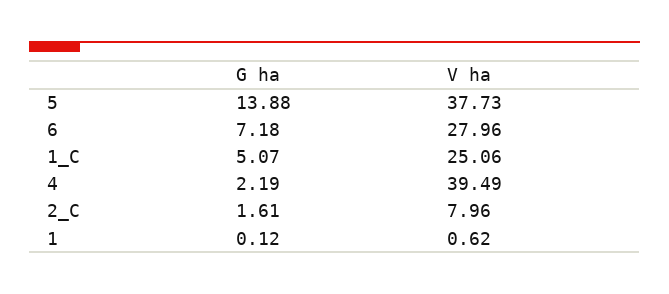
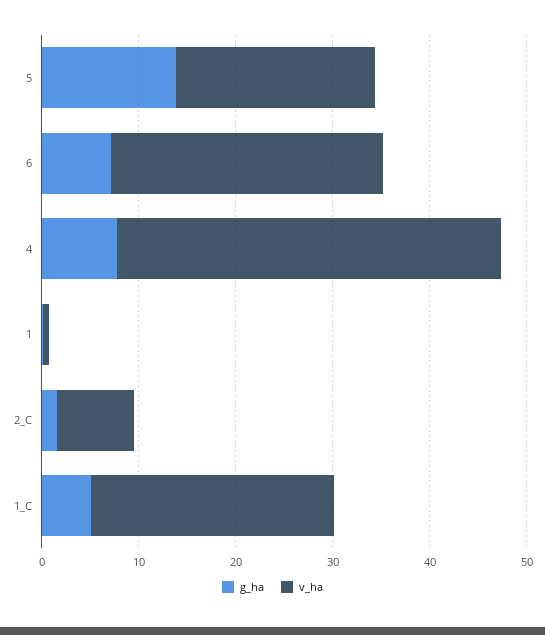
V ha, 5: 37.73 -> 20
G ha, 4: 2.19 -> 8

